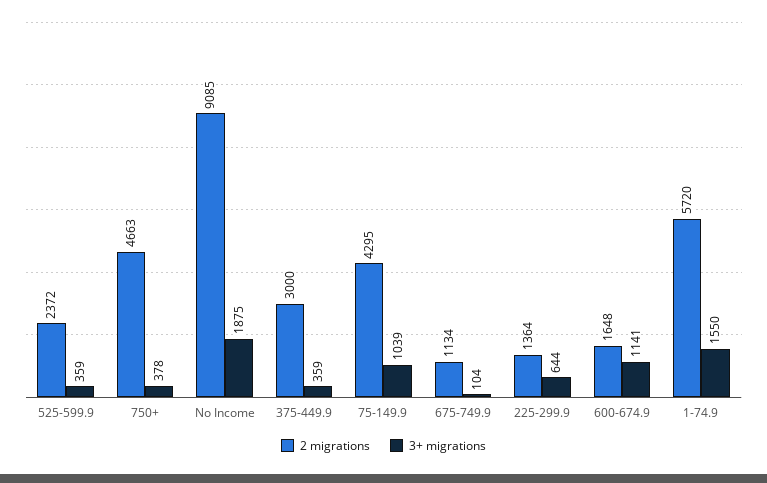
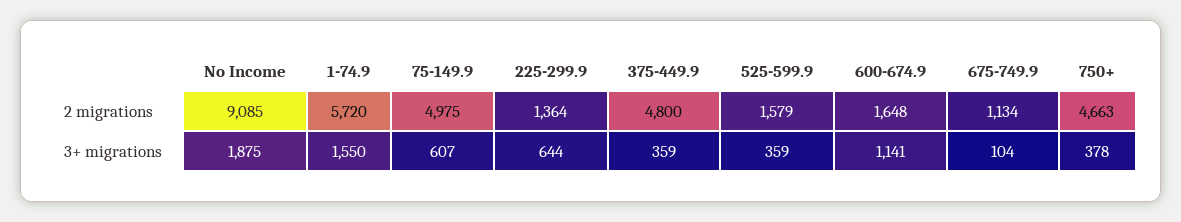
2 migrations, 525-599.9: 2372 -> 1579
2 migrations, 375-449.9: 3000 -> 4800
2 migrations, 75-149.9: 4295 -> 4975
3+ migrations, 75-149.9: 1039 -> 607

